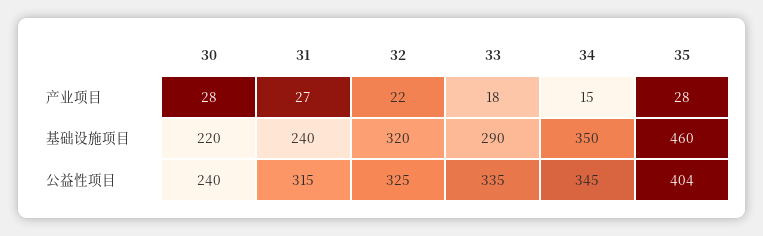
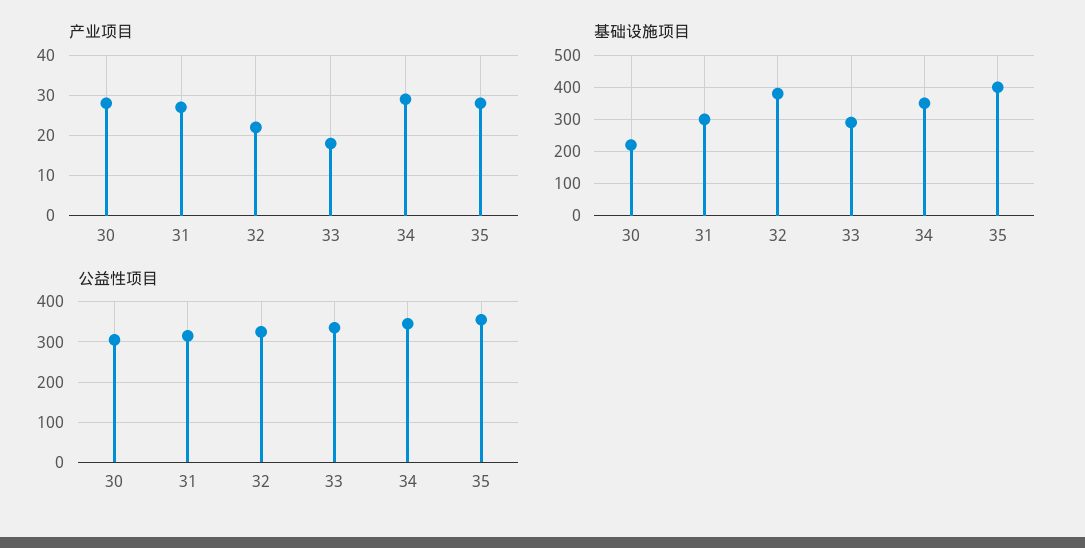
产业项目, 34: 15 -> 30
基础设施项目, 31: 240 -> 300
基础设施项目, 32: 320 -> 380
基础设施项目, 35: 460 -> 400
公益性项目, 30: 240 -> 300
公益性项目, 35: 404 -> 360

